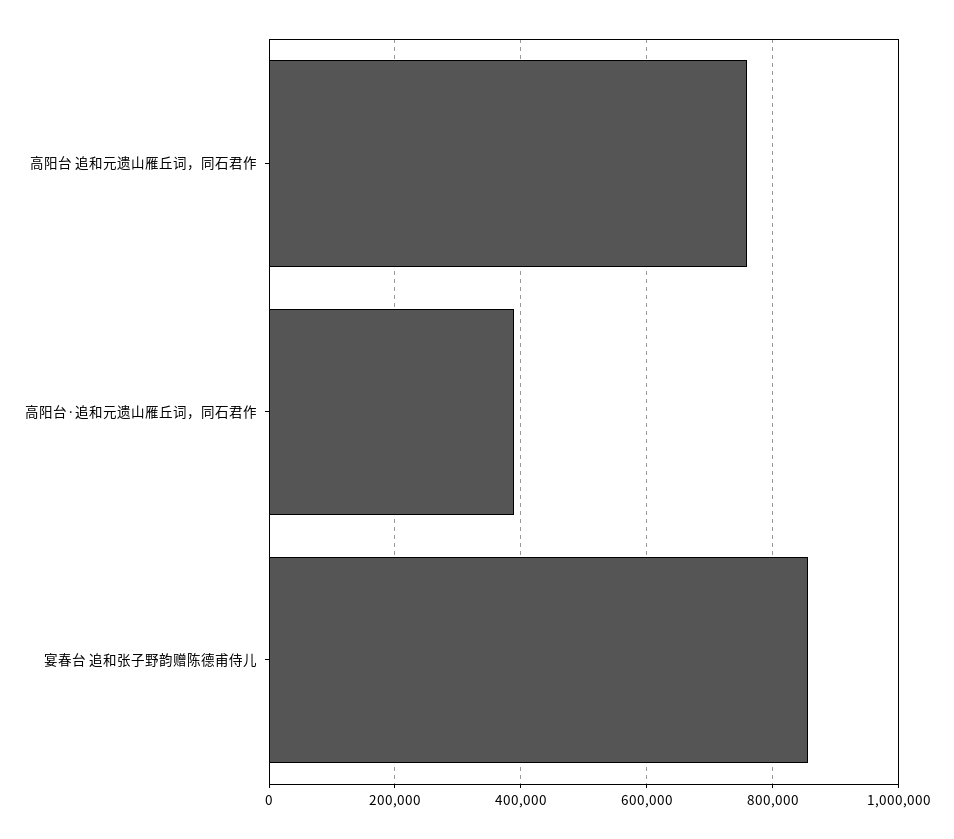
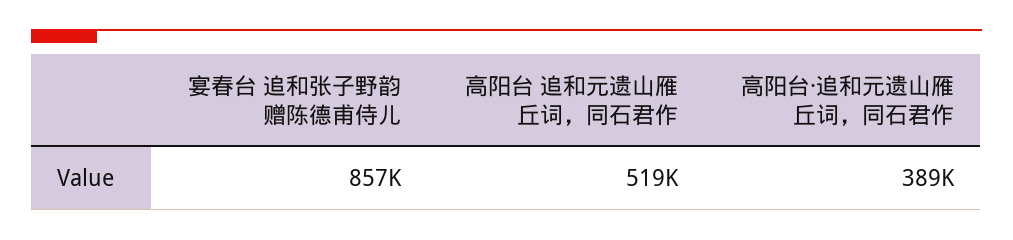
高阳台 追和元遗山雁丘词，同石君作: 760000 -> 519000

